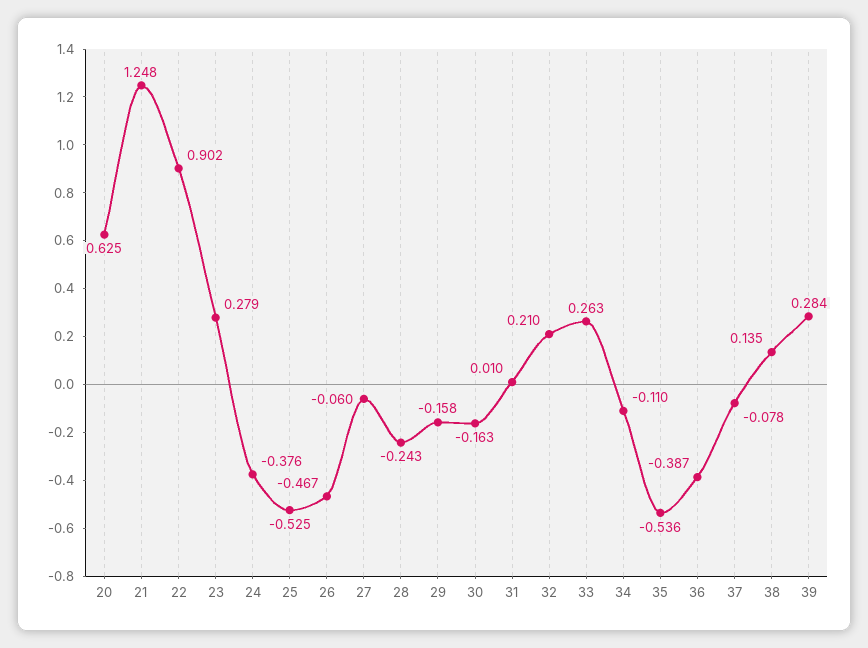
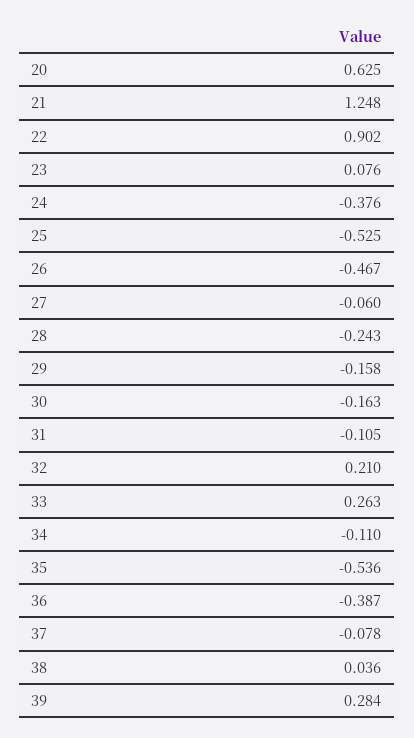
23: 0.279 -> 0.076
31: 0.01 -> -0.105
38: 0.135 -> 0.036

